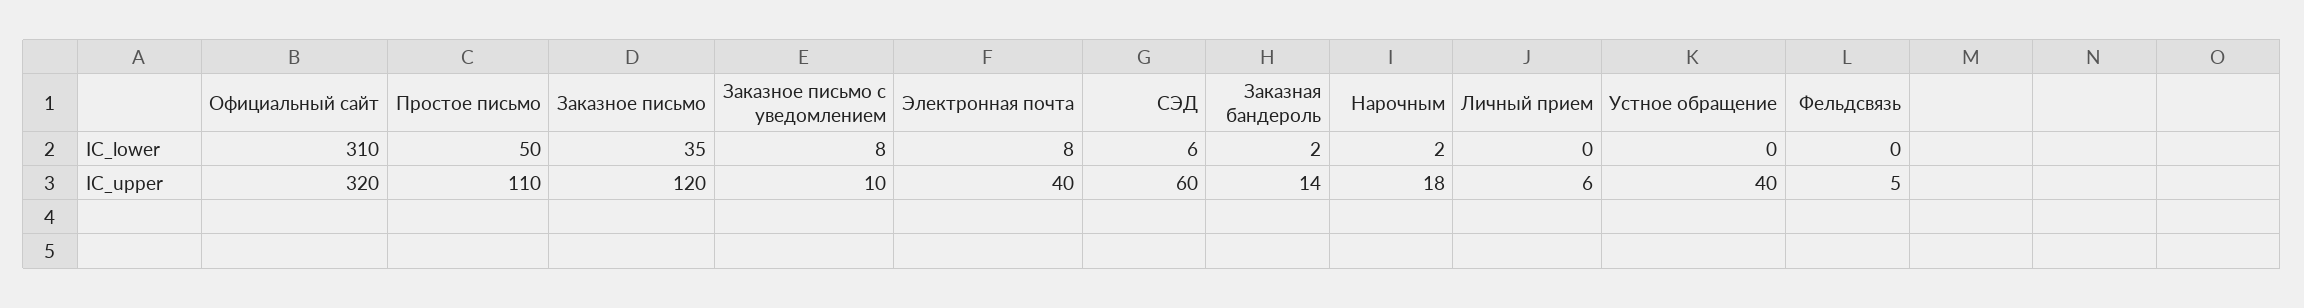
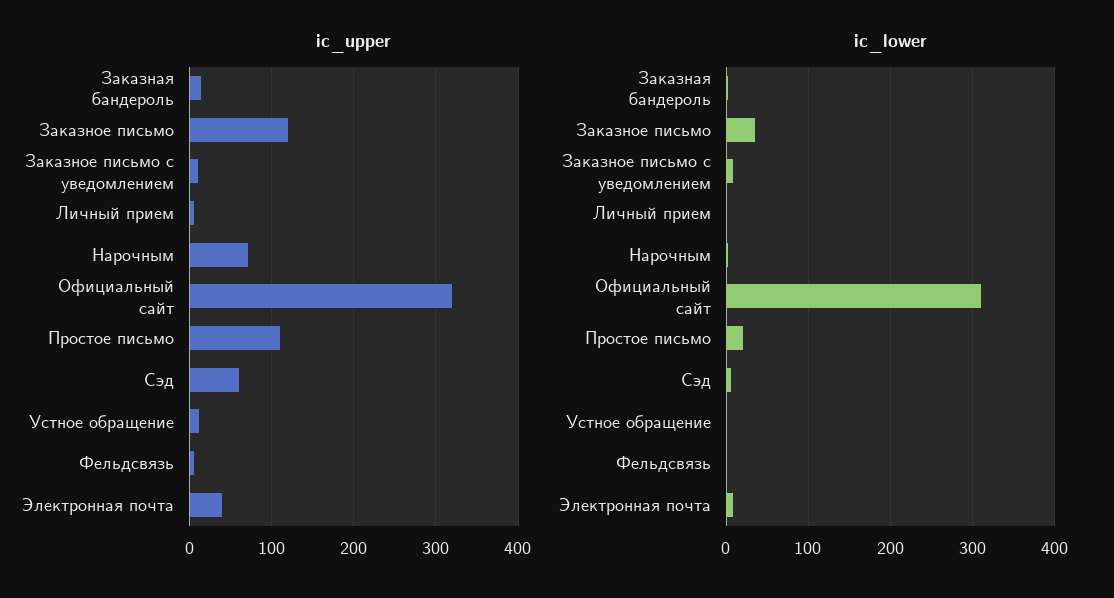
IC_lower, Простое письмо: 50 -> 20
IC_upper, Нарочным: 18 -> 70
IC_upper, Устное обращение: 40 -> 10

